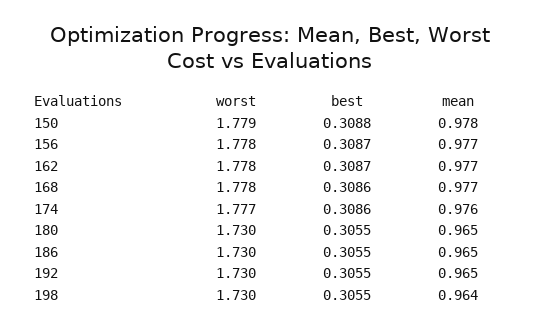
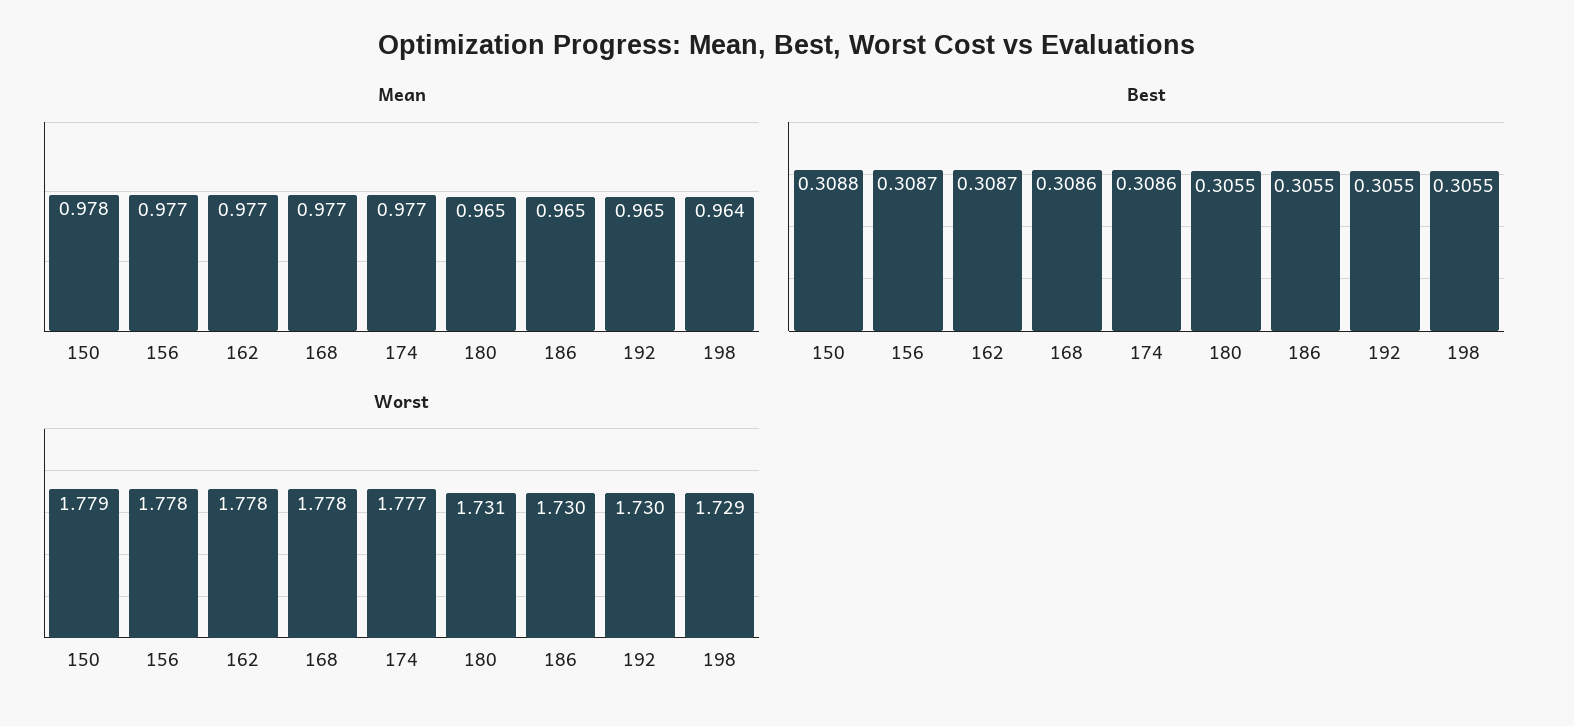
mean, 174: 0.976 -> 0.977
worst, 180: 1.73 -> 1.731
worst, 198: 1.73 -> 1.729

